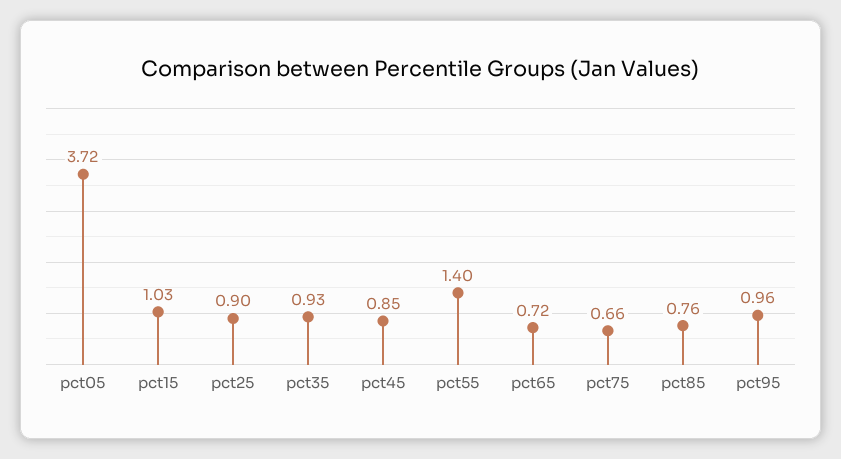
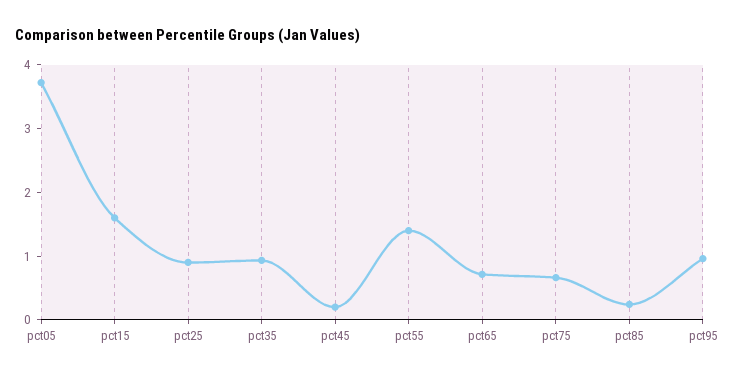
pct15: 1.03 -> 1.6
pct45: 0.85 -> 0.2
pct85: 0.76 -> 0.2

